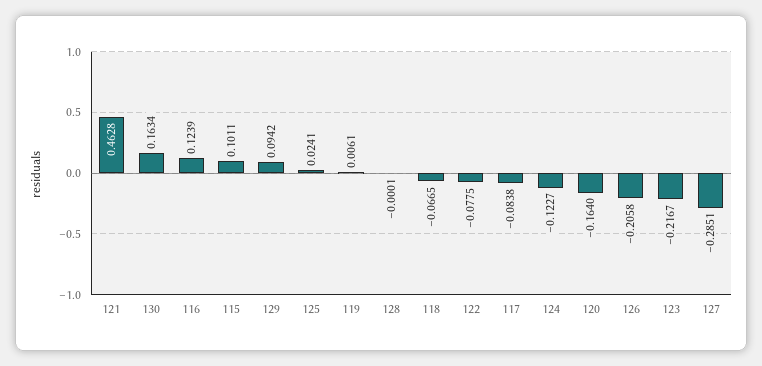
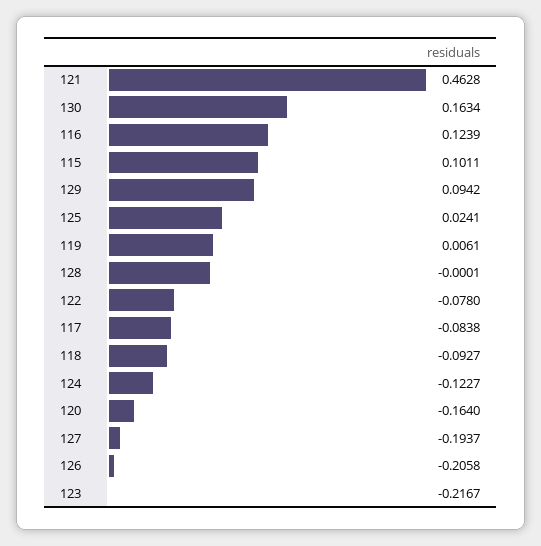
118: -0.0665 -> -0.0927
122: -0.0775 -> -0.078
127: -0.2851 -> -0.1937

